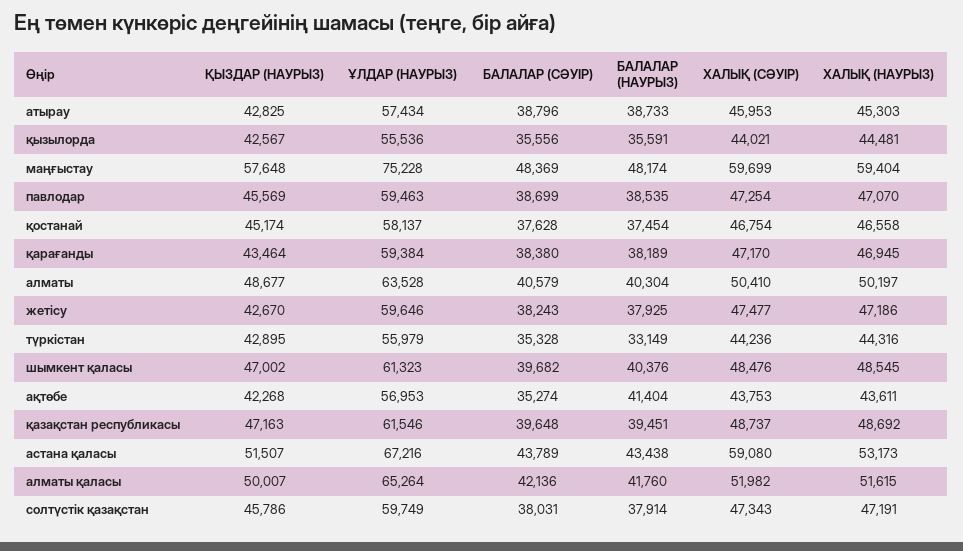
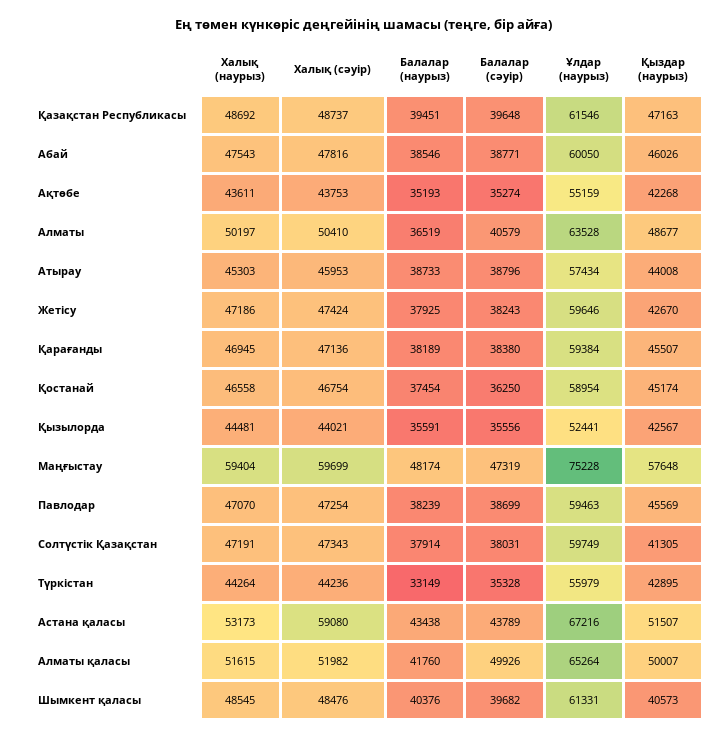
ҚЫЗДАР (НАУРЫЗ), атырау: 42825 -> 44008
ҰЛДАР (НАУРЫЗ), қызылорда: 55536 -> 52441
БАЛАЛАР (СӘУІР), маңғыстау: 48369 -> 47319
БАЛАЛАР (НАУРЫЗ), павлодар: 38535 -> 38239
ҰЛДАР (НАУРЫЗ), қостанай: 58137 -> 58954
БАЛАЛАР (СӘУІР), қостанай: 37628 -> 36250
ҚЫЗДАР (НАУРЫЗ), қарағанды: 43464 -> 45507
ХАЛЫҚ (СӘУІР), қарағанды: 47170 -> 47136
БАЛАЛАР (НАУРЫЗ), алматы: 40304 -> 36519
ХАЛЫҚ (СӘУІР), жетісу: 47477 -> 47424
ХАЛЫҚ (НАУРЫЗ), түркістан: 44316 -> 44264
ҚЫЗДАР (НАУРЫЗ), шымкент қаласы: 47002 -> 40573
ҰЛДАР (НАУРЫЗ), шымкент қаласы: 61323 -> 61331
ҰЛДАР (НАУРЫЗ), ақтөбе: 56953 -> 55159
БАЛАЛАР (НАУРЫЗ), ақтөбе: 41404 -> 35193
БАЛАЛАР (СӘУІР), алматы қаласы: 42136 -> 49926
ҚЫЗДАР (НАУРЫЗ), солтүстік қазақстан: 45786 -> 41305
ХАЛЫҚ (НАУРЫЗ), Абай: none -> 47543
ХАЛЫҚ (СӘУІР), Абай: none -> 47816
БАЛАЛАР (НАУРЫЗ), Абай: none -> 38546
БАЛАЛАР (СӘУІР), Абай: none -> 38771
ҰЛДАР (НАУРЫЗ), Абай: none -> 60050
ҚЫЗДАР (НАУРЫЗ), Абай: none -> 46026

